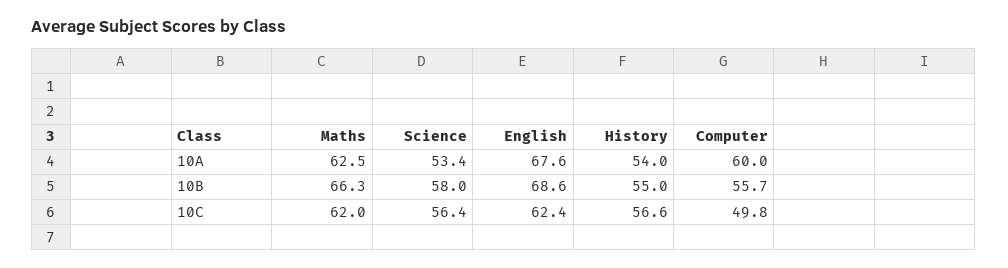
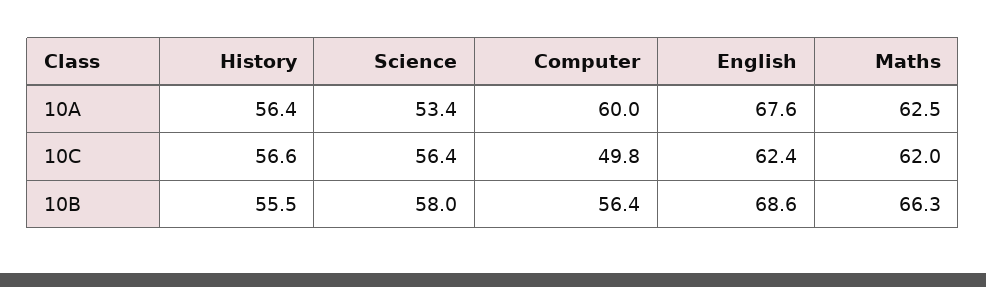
History, 10A: 54 -> 56.4
History, 10B: 55 -> 55.5
Computer, 10B: 55.7 -> 56.4

